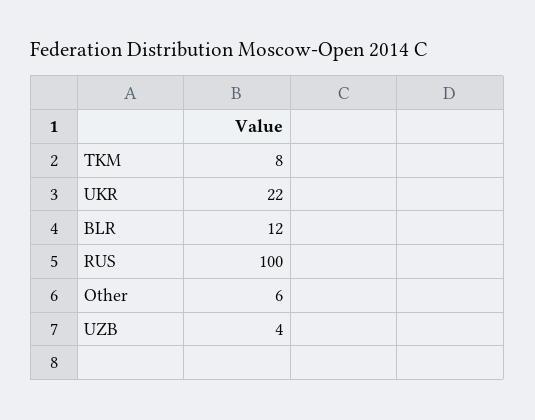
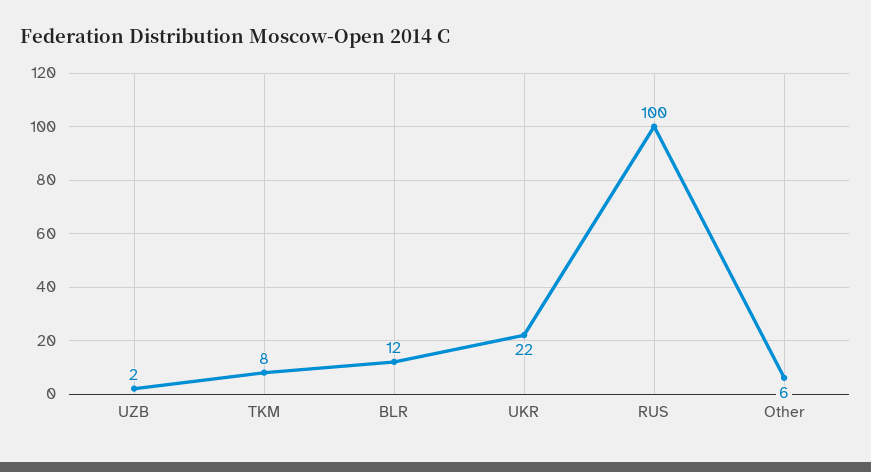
UZB: 4 -> 2

